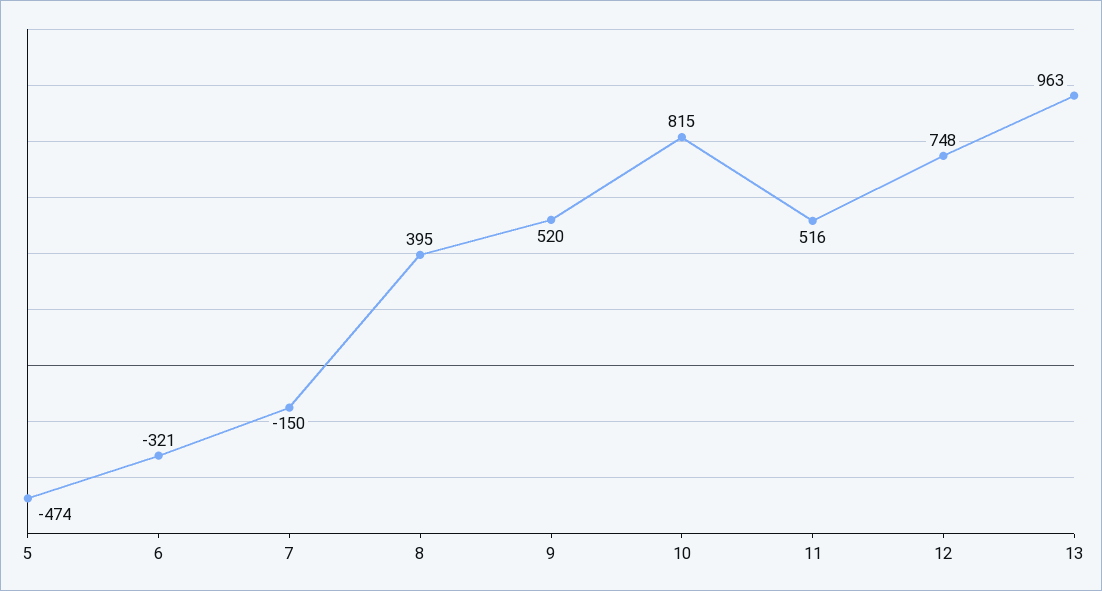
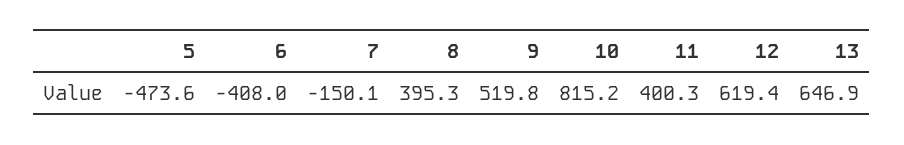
6: -321 -> -408
11: 516 -> 400.3
12: 748 -> 619.4
13: 963 -> 646.9

